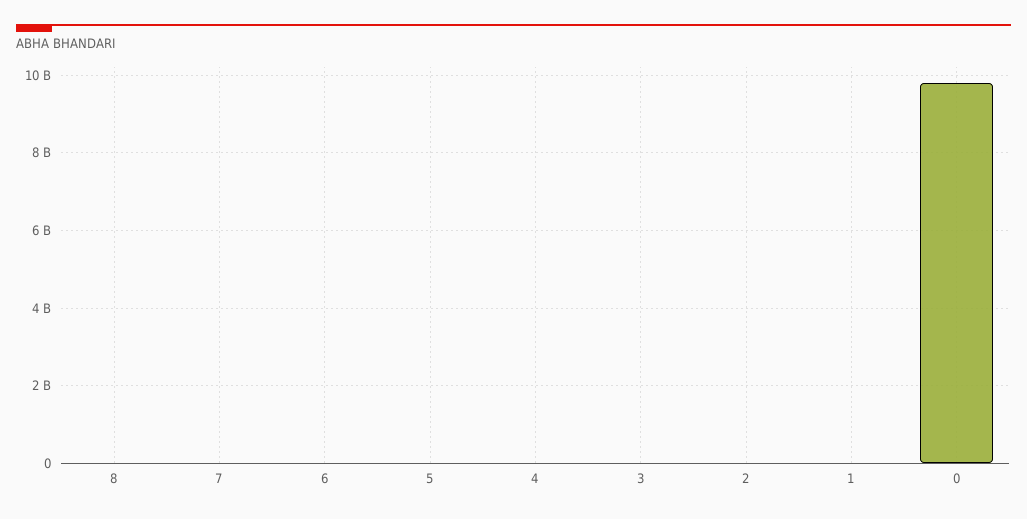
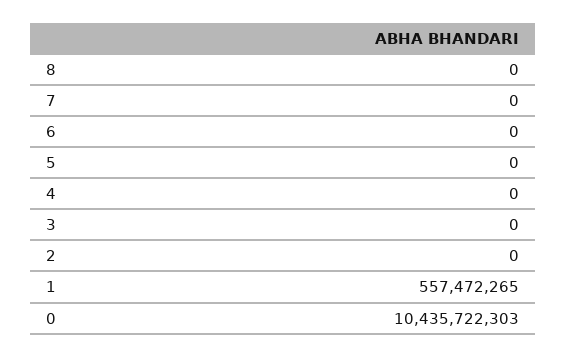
1: 0 -> 557472265
0: 9800000000 -> 10435722303

